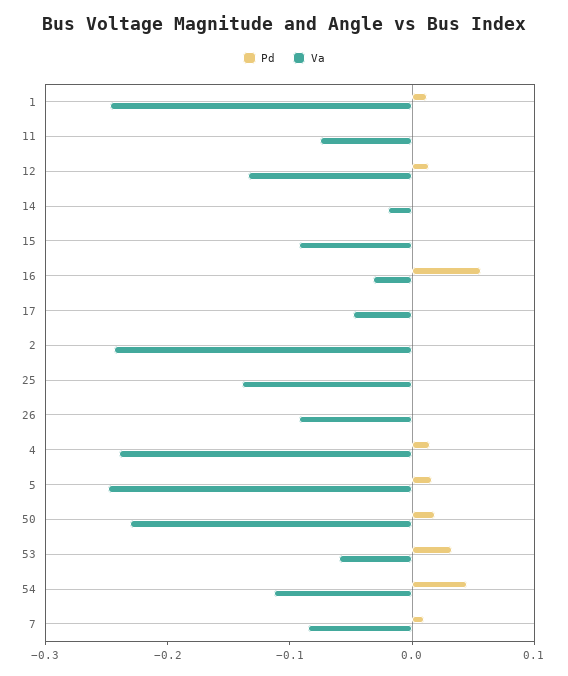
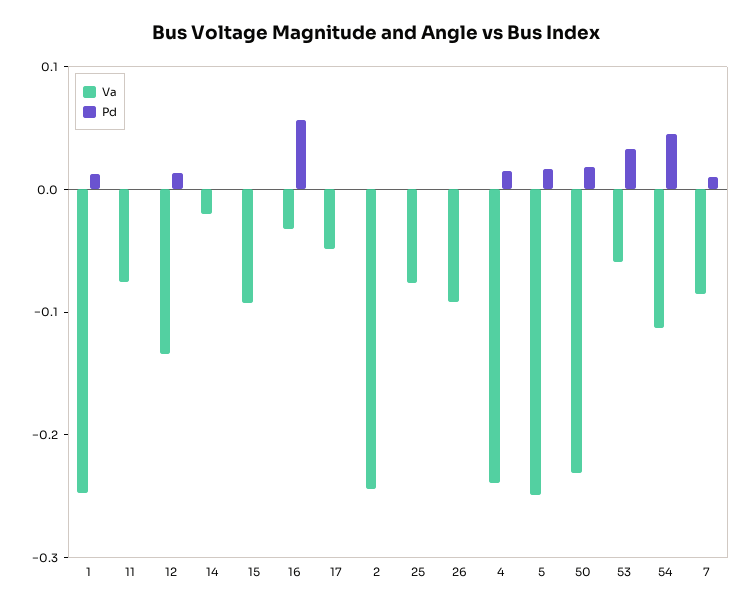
Va, 25: -0.14 -> -0.08

